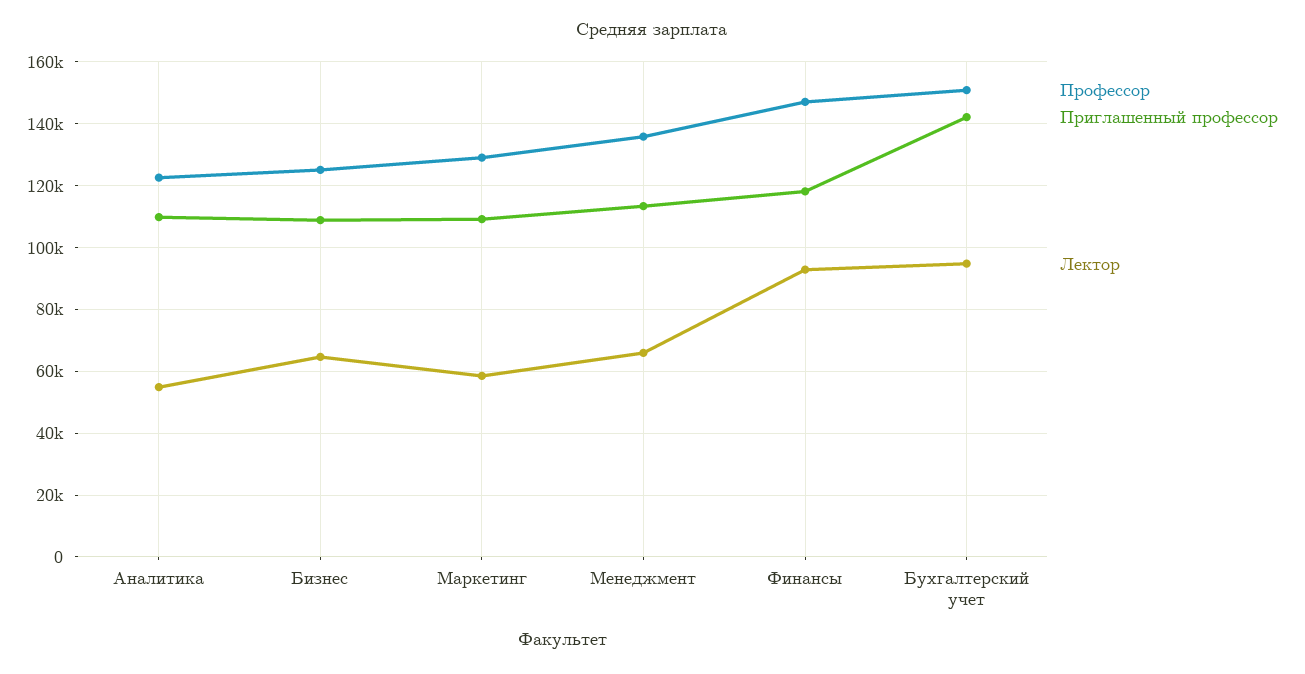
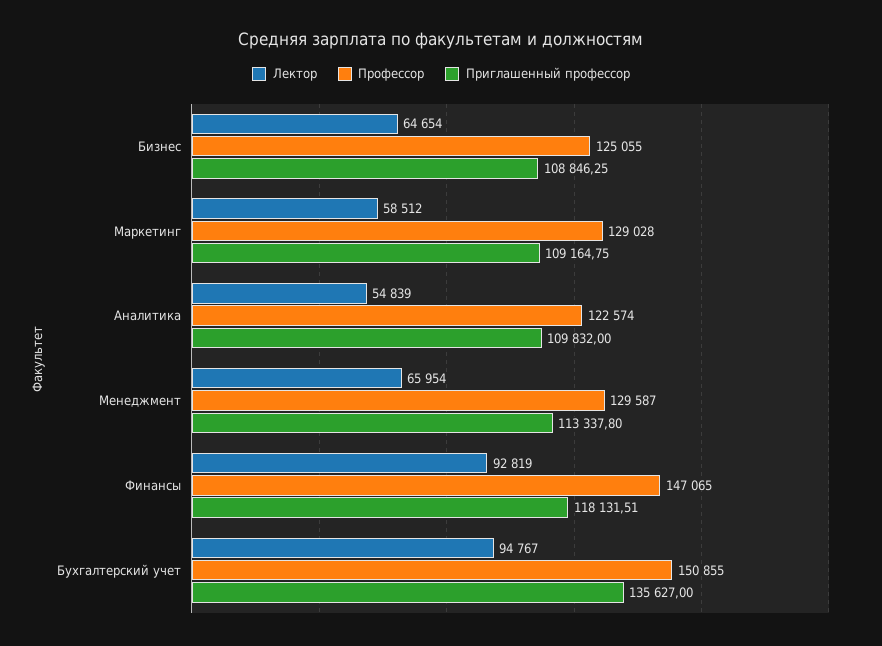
Профессор, Менеджмент: 136000 -> 129587
Приглашенный профессор, Бухгалтерский учет: 142000 -> 135627

